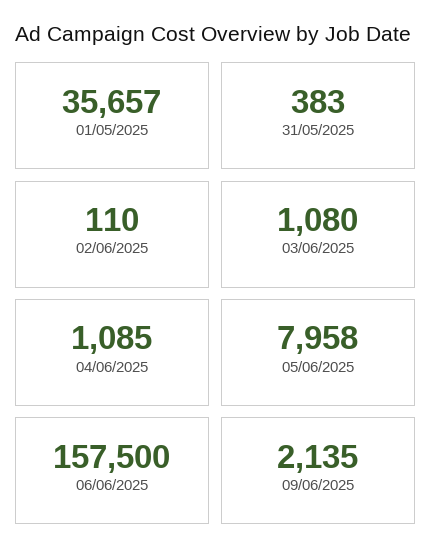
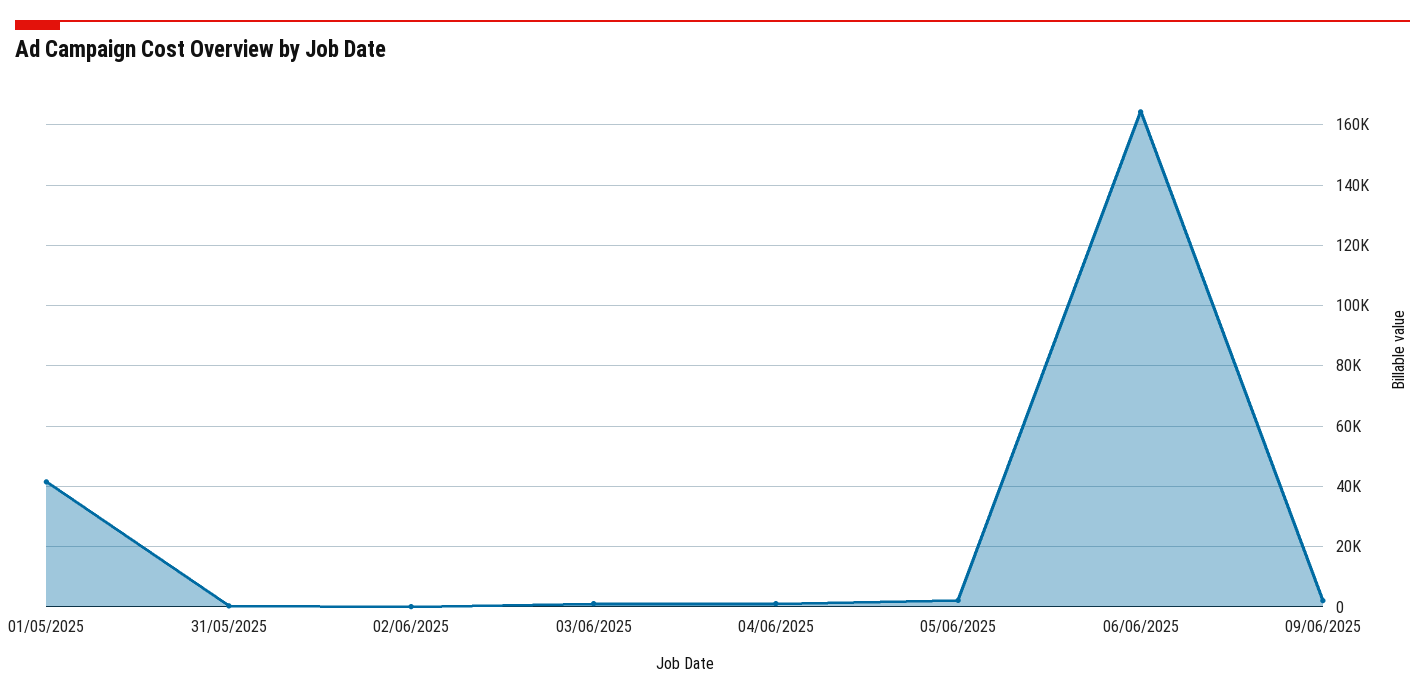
01/05/2025: 35657 -> 42000
05/06/2025: 7958 -> 2000
06/06/2025: 157500 -> 164000

